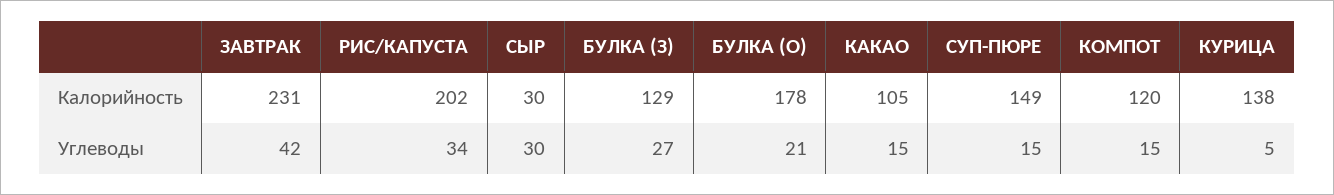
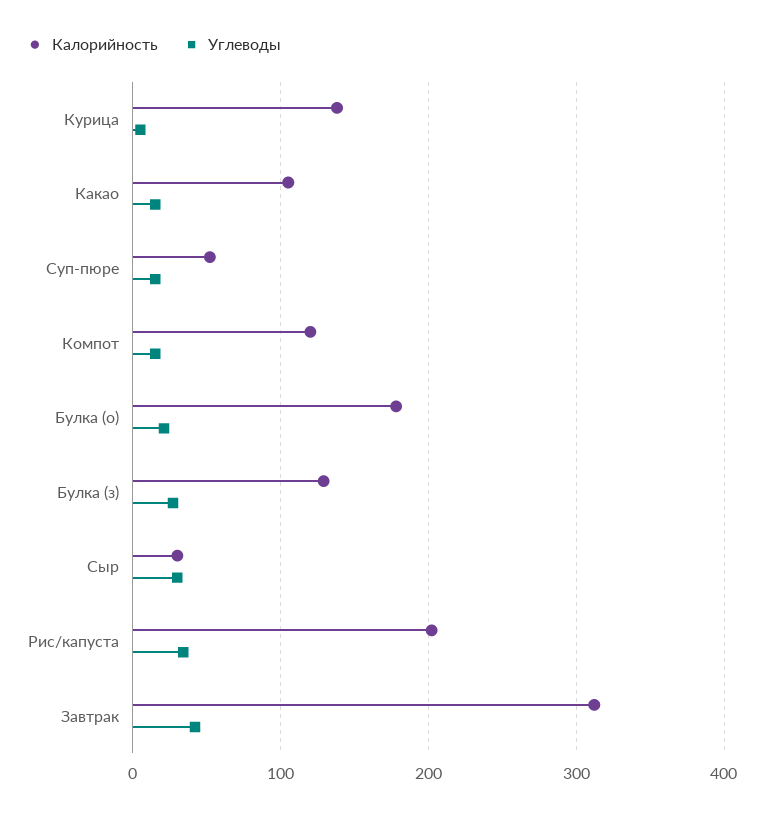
Калорийность, ЗАВТРАК: 231 -> 310
Калорийность, СУП-ПЮРЕ: 149 -> 50

